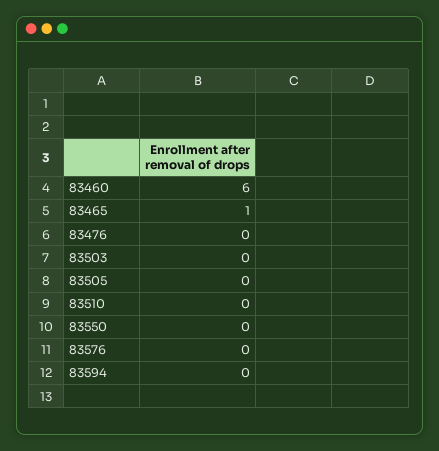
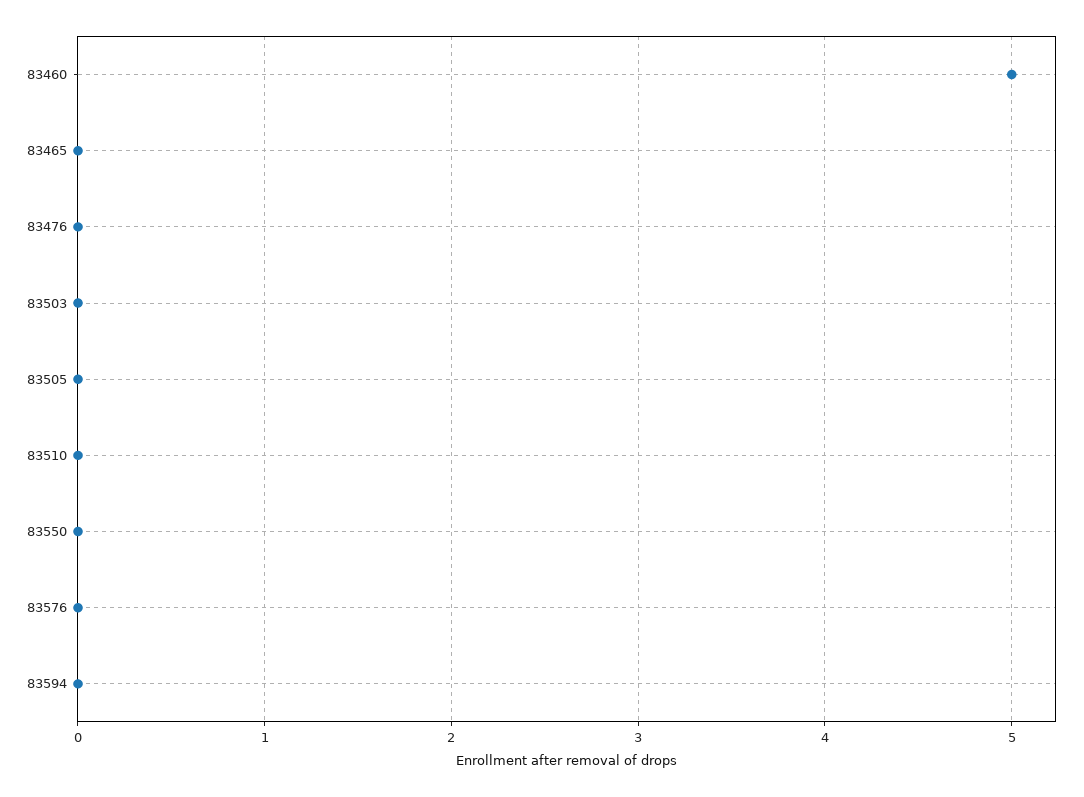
83460: 6 -> 5
83465: 1 -> 0

